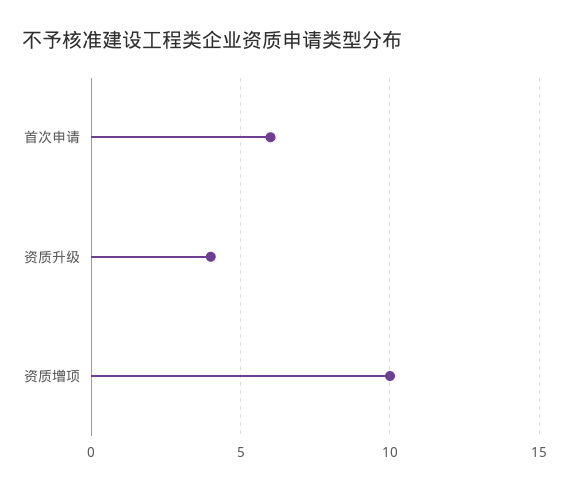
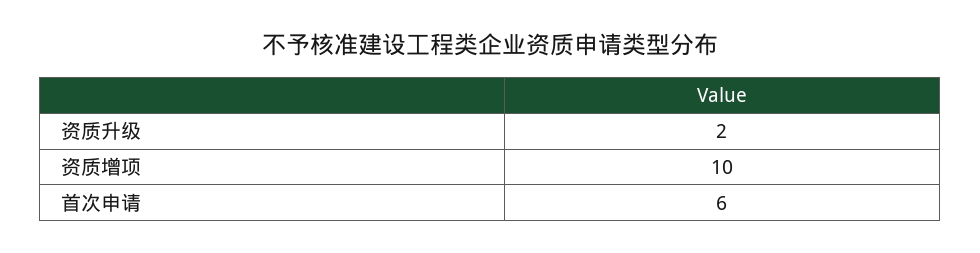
资质升级: 4 -> 2

